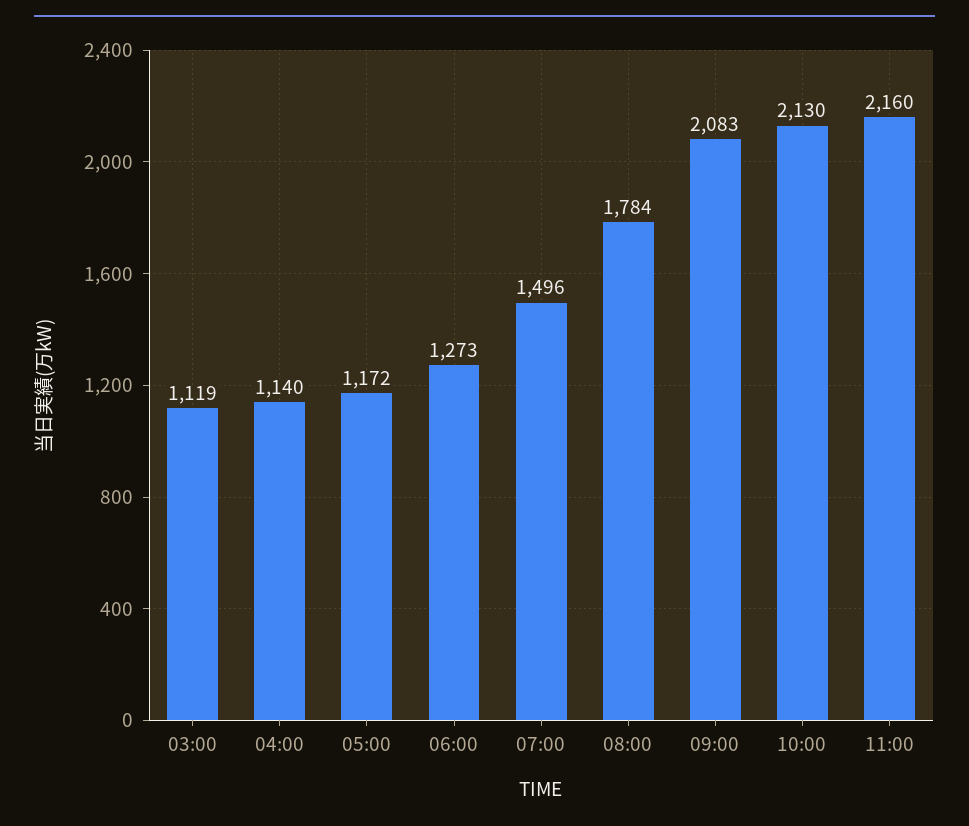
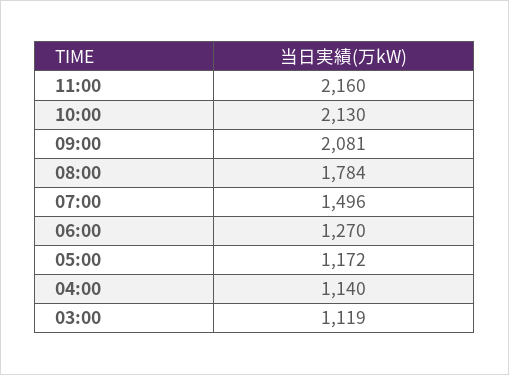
06:00: 1273 -> 1270
09:00: 2083 -> 2081

